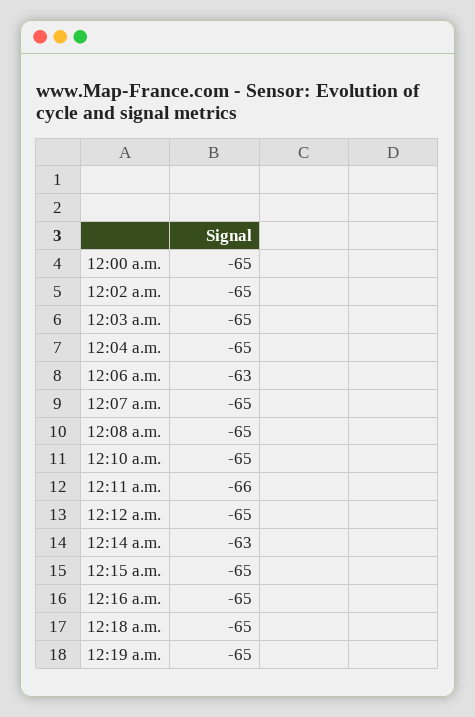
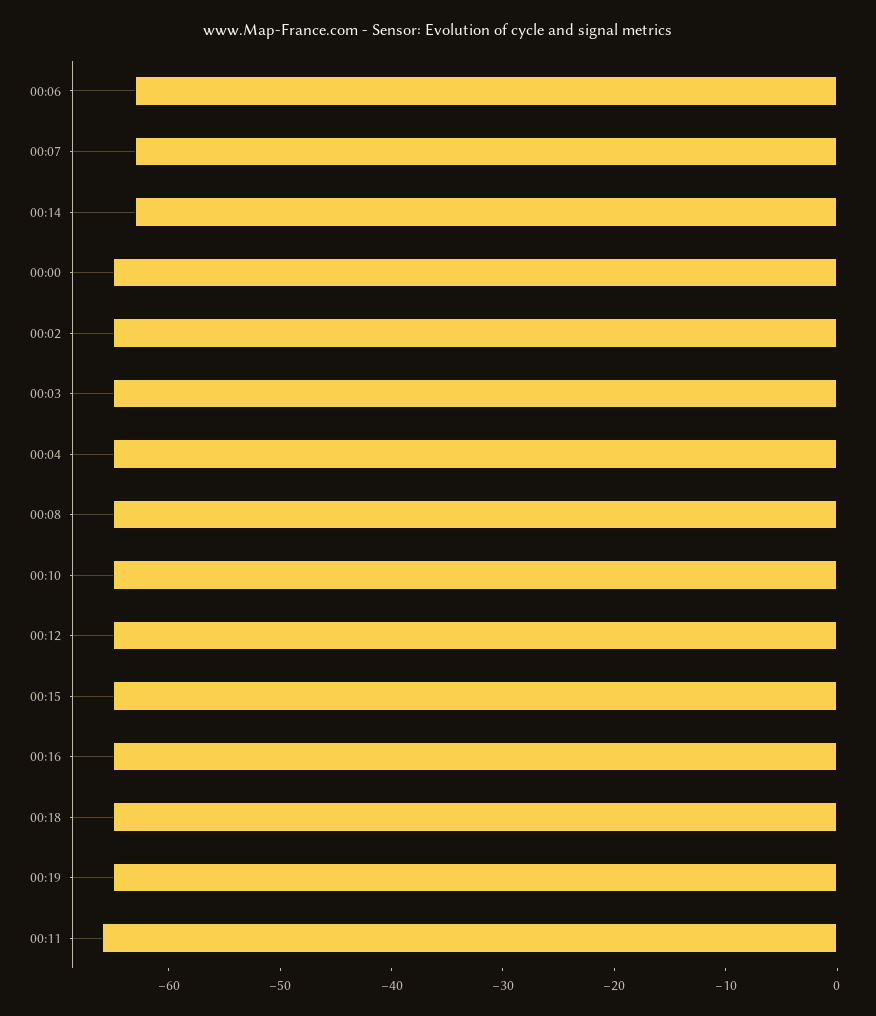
12:07 a.m.: -65 -> -63

